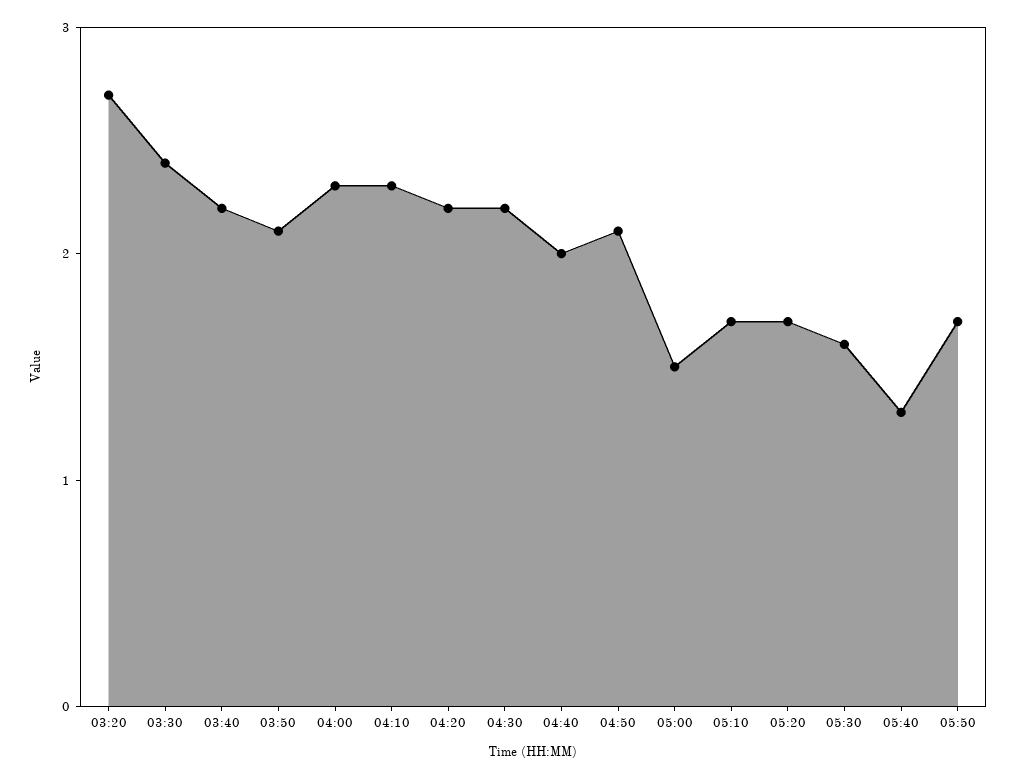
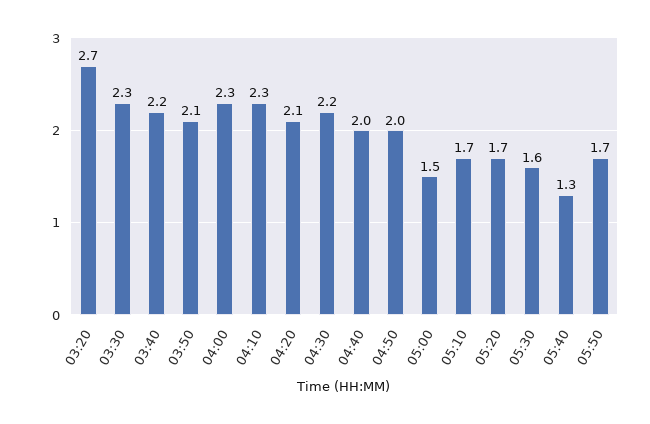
03:30: 2.4 -> 2.3
04:20: 2.2 -> 2.1
04:50: 2.1 -> 2

